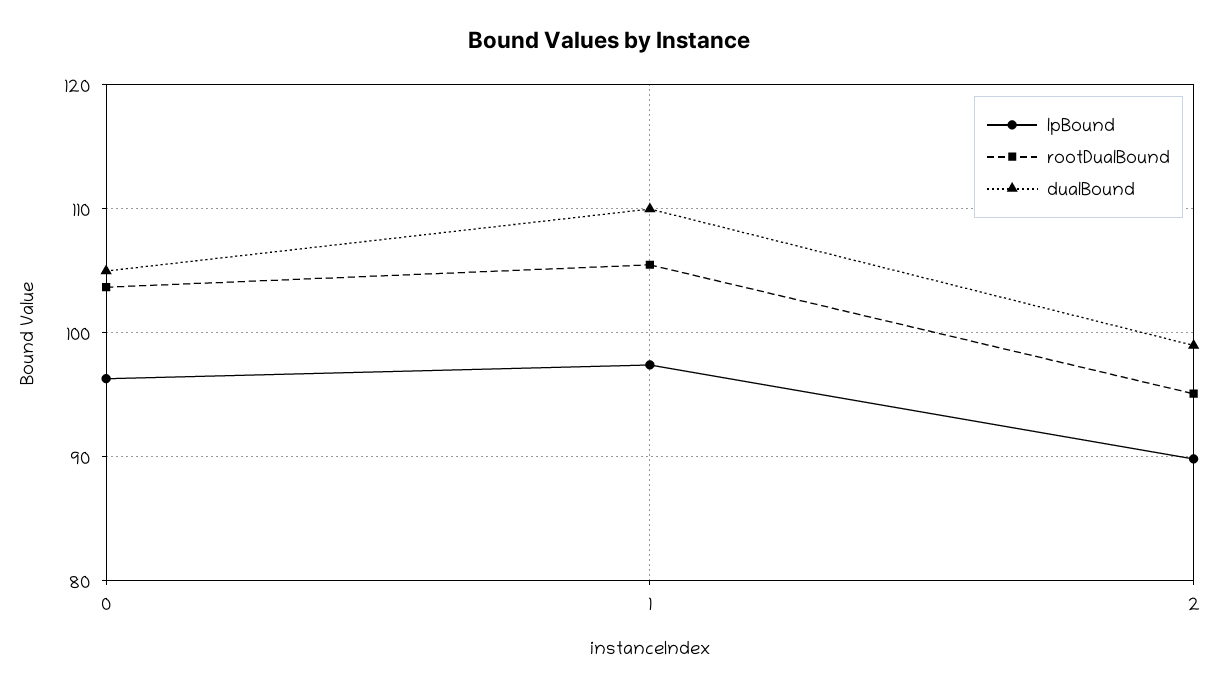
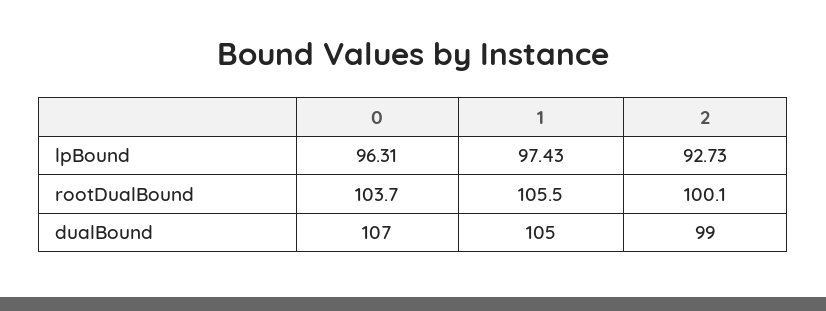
dualBound, 0: 105 -> 107
dualBound, 1: 110 -> 105
lpBound, 2: 90 -> 92.73
rootDualBound, 2: 95 -> 100.1

